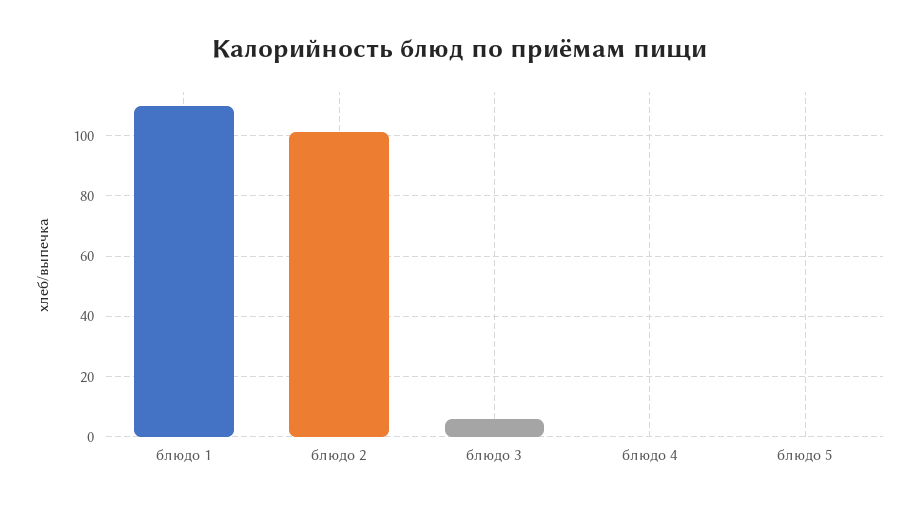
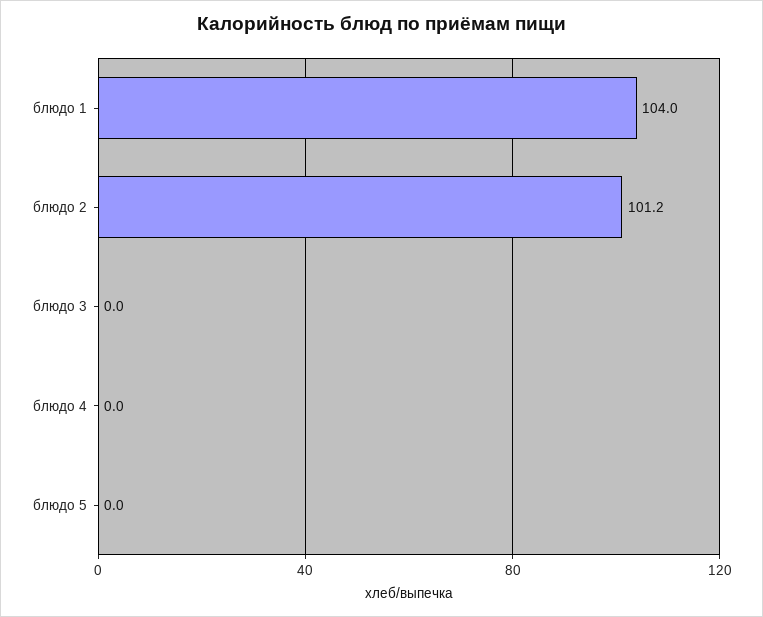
блюдо 1: 110 -> 104
блюдо 3: 6 -> 0

